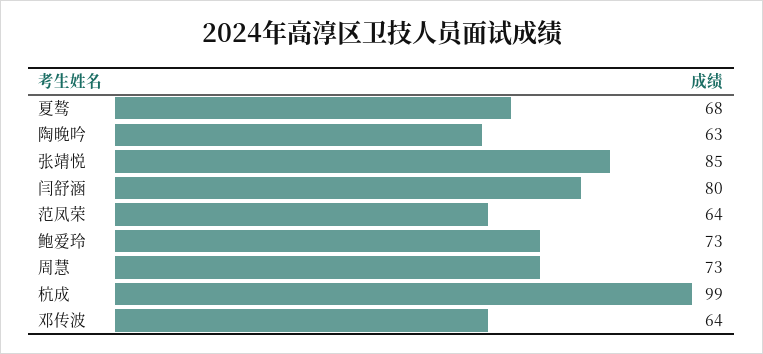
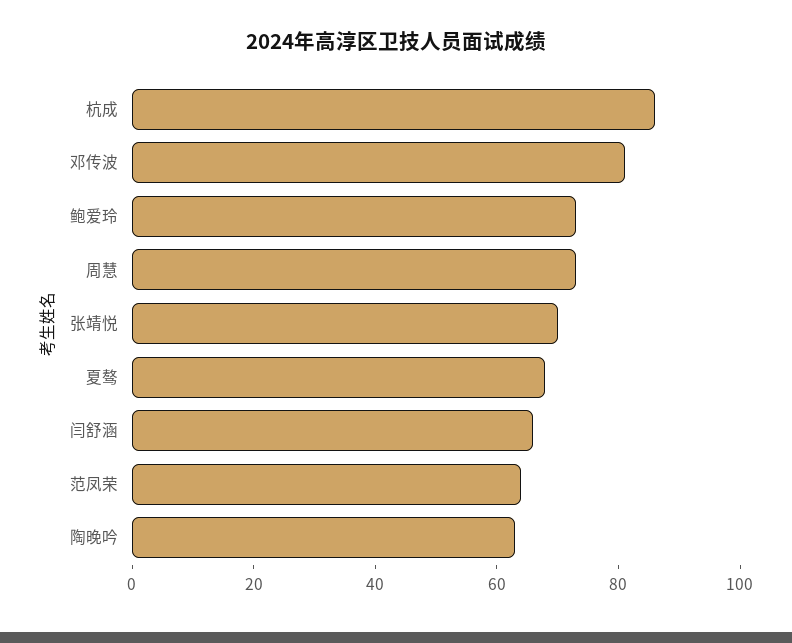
张靖悦: 85 -> 70
闫舒涵: 80 -> 65
杭成: 99 -> 85
邓传波: 64 -> 80

